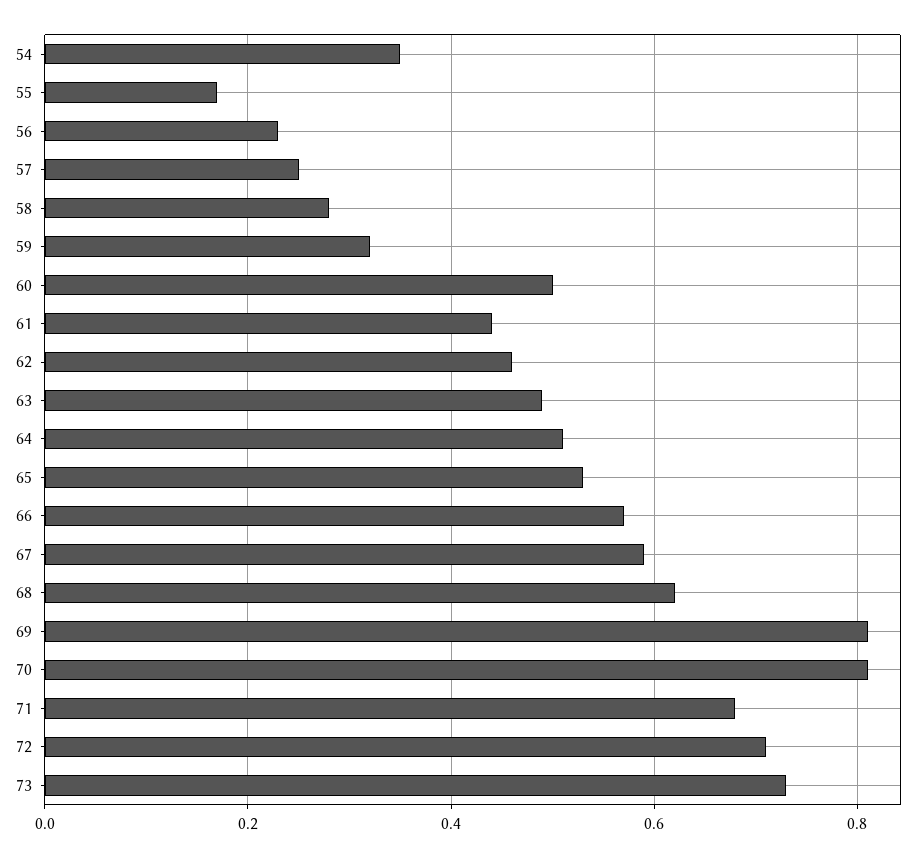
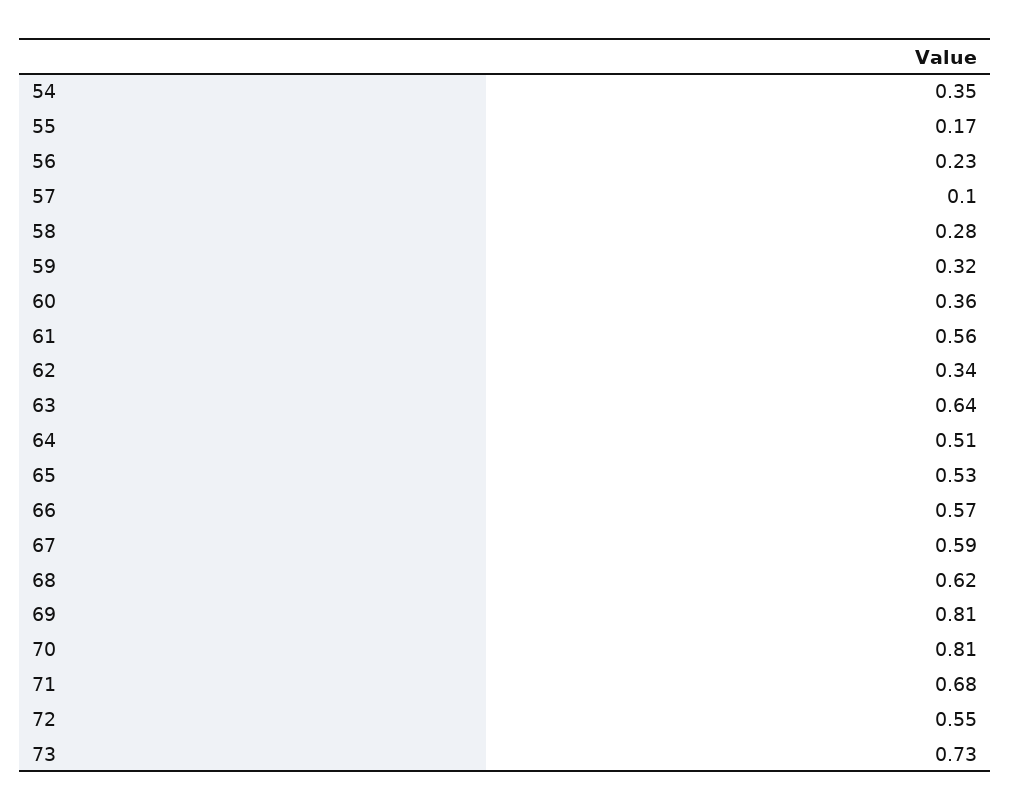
57: 0.25 -> 0.1
60: 0.5 -> 0.36
61: 0.45 -> 0.56
62: 0.45 -> 0.34
63: 0.5 -> 0.64
72: 0.7 -> 0.55

